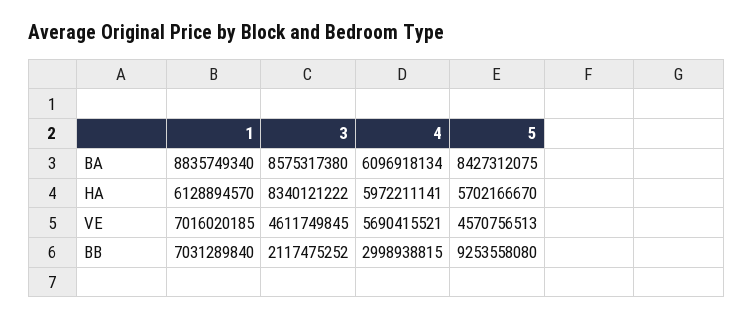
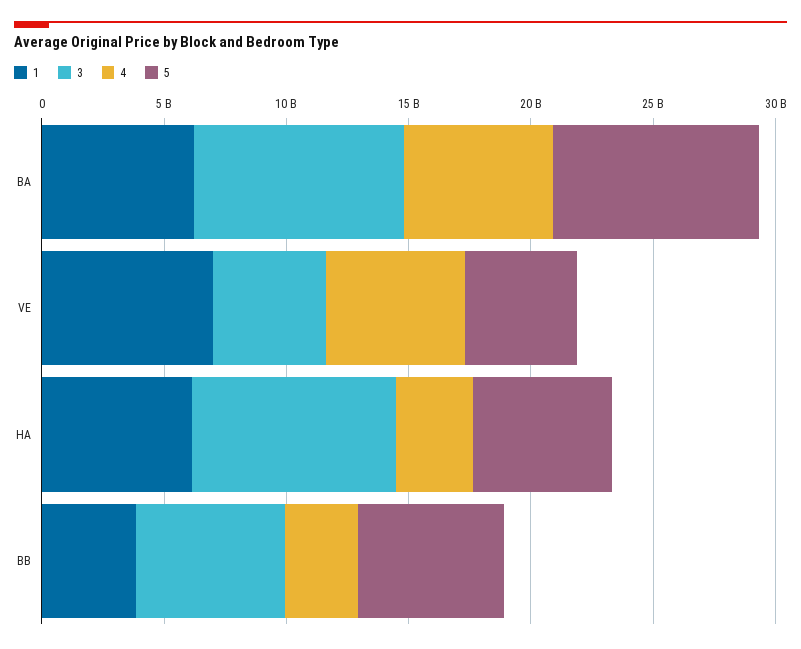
1, BA: 8835749340 -> 6000000000
4, HA: 5972211141 -> 3000000000
1, BB: 7031289840 -> 4000000000
3, BB: 2117475252 -> 6000000000
5, BB: 9253558080 -> 6000000000

